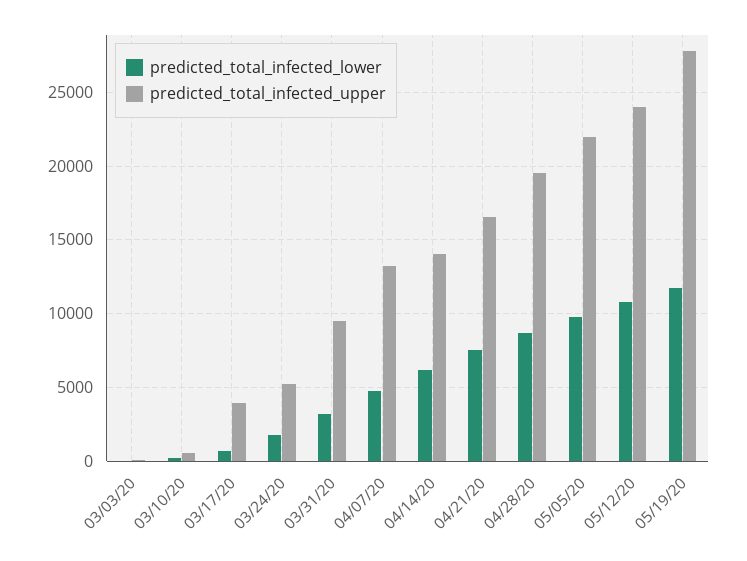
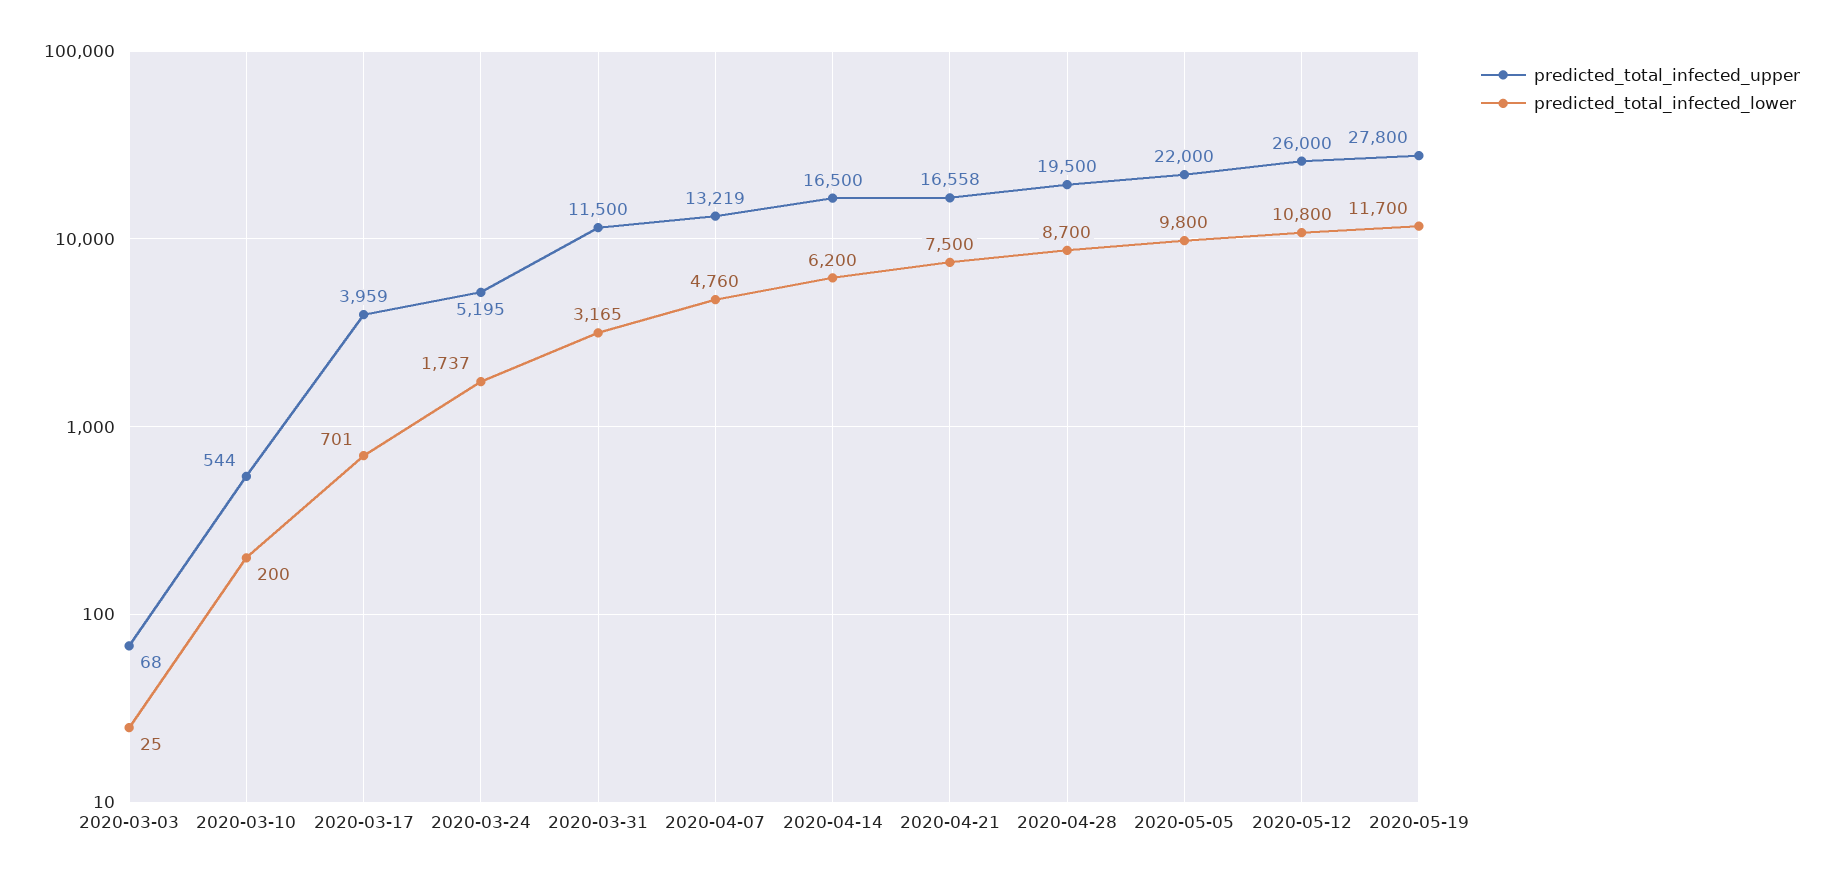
predicted_total_infected_upper, 03/31/20: 9500 -> 11500
predicted_total_infected_upper, 04/14/20: 14000 -> 16500
predicted_total_infected_upper, 05/12/20: 24000 -> 26000

